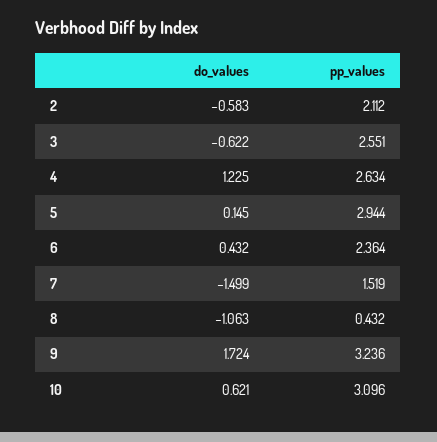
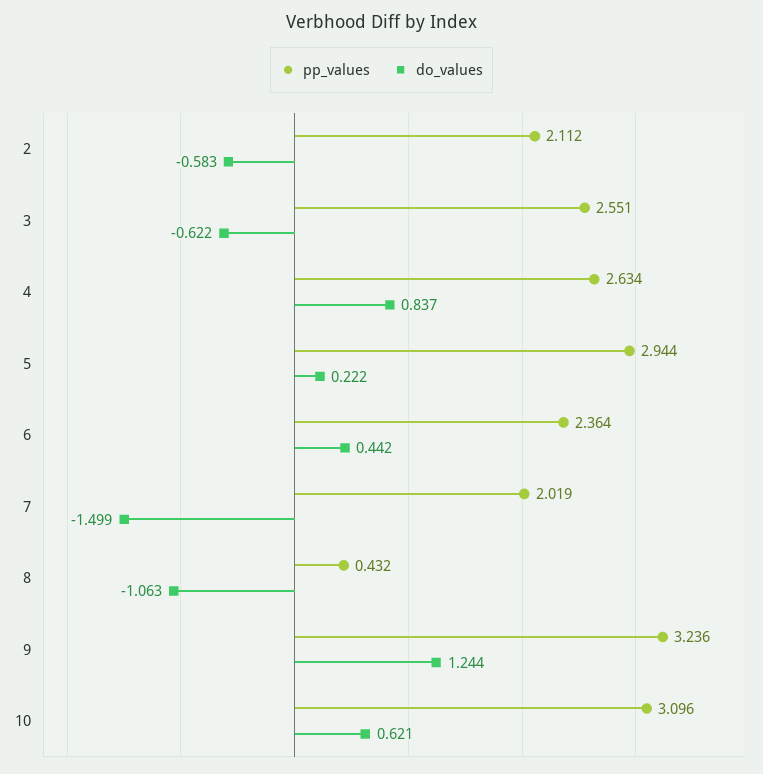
do_values, 4: 1.225 -> 0.837
do_values, 5: 0.145 -> 0.222
do_values, 6: 0.432 -> 0.442
pp_values, 7: 1.519 -> 2.019
do_values, 9: 1.724 -> 1.244

